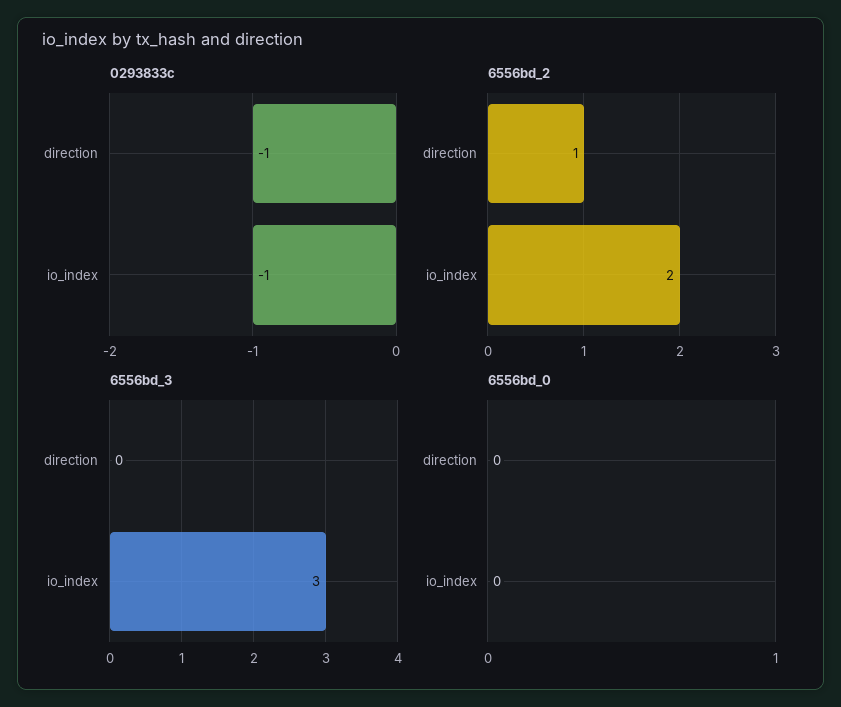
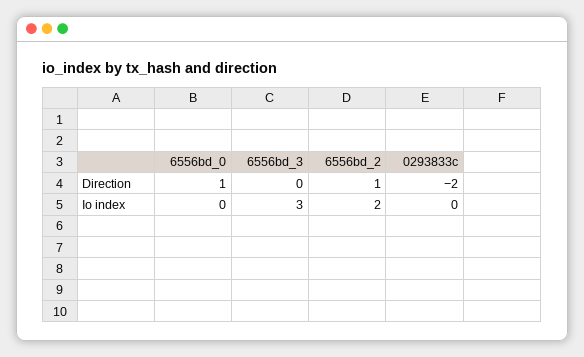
0293833c, direction: -1 -> -2
0293833c, io_index: -1 -> 0
6556bd_0, direction: 0 -> 1

